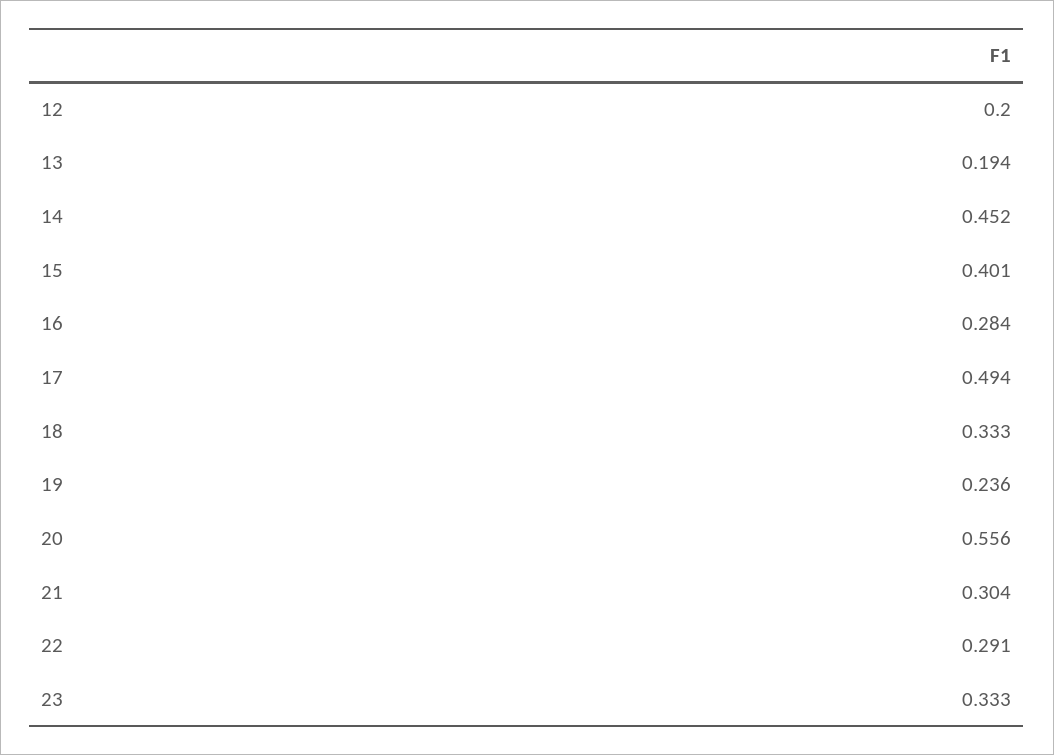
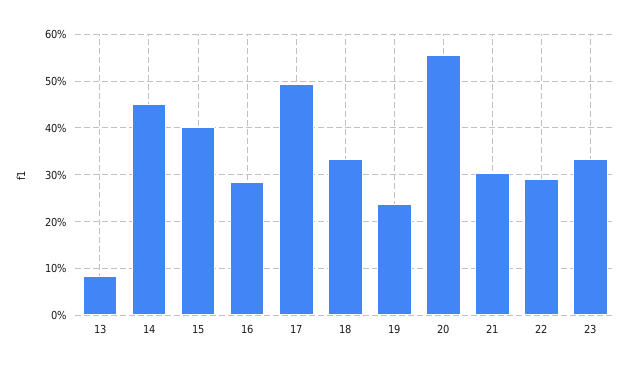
12: 0.2 -> none
13: 0.194 -> 0.08

